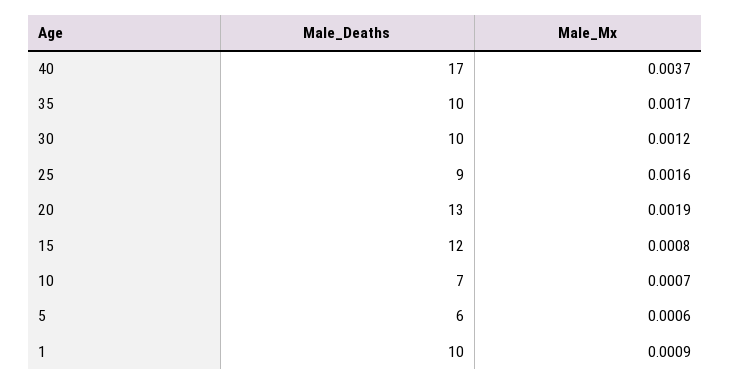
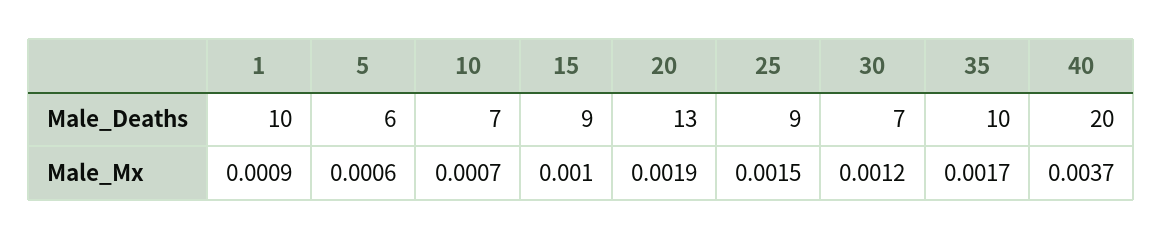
Male_Deaths, 40: 17 -> 20
Male_Deaths, 30: 10 -> 7
Male_Mx, 25: 0.0016 -> 0.0015
Male_Deaths, 15: 12 -> 9
Male_Mx, 15: 0.0008 -> 0.001

